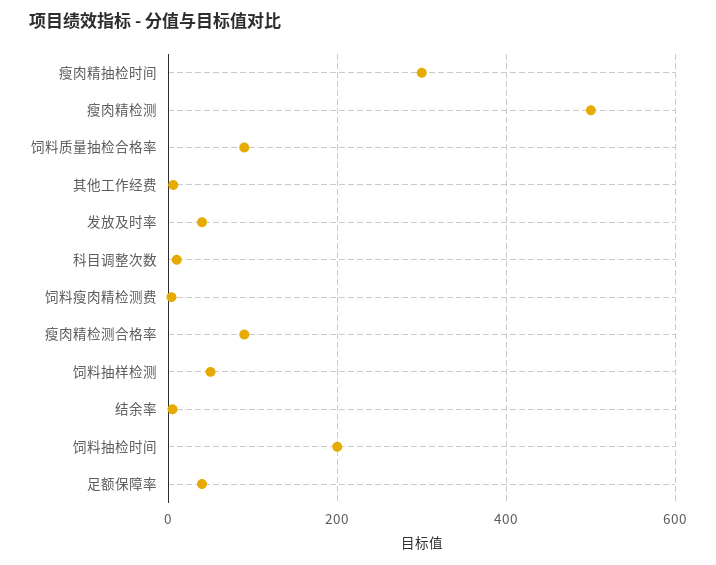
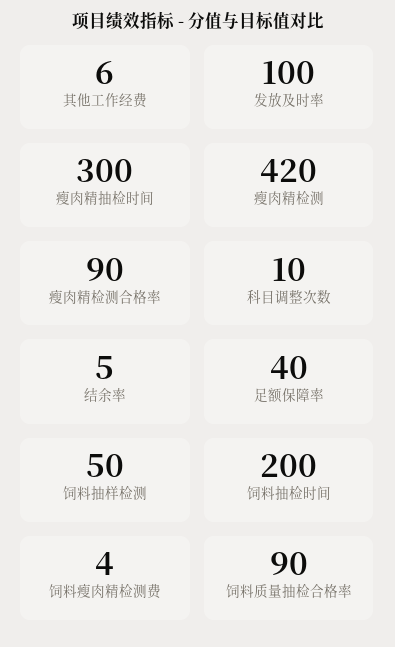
瘦肉精检测: 500 -> 420
发放及时率: 40 -> 100

